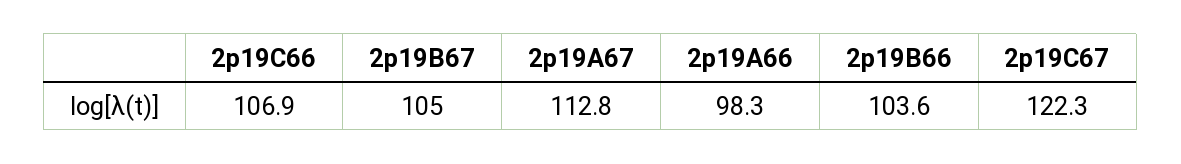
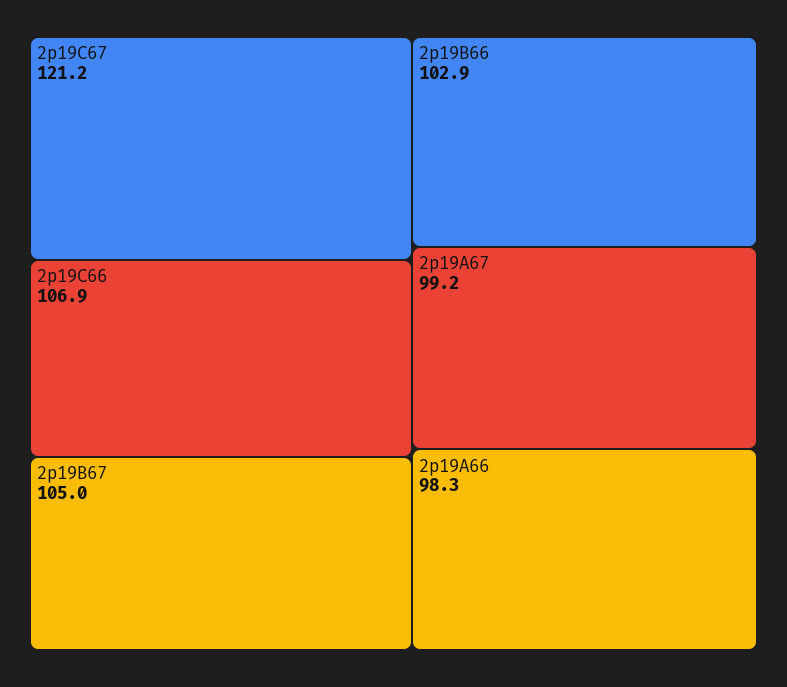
2p19A67: 112.8 -> 99.2
2p19B66: 103.6 -> 102.9
2p19C67: 122.3 -> 121.2

